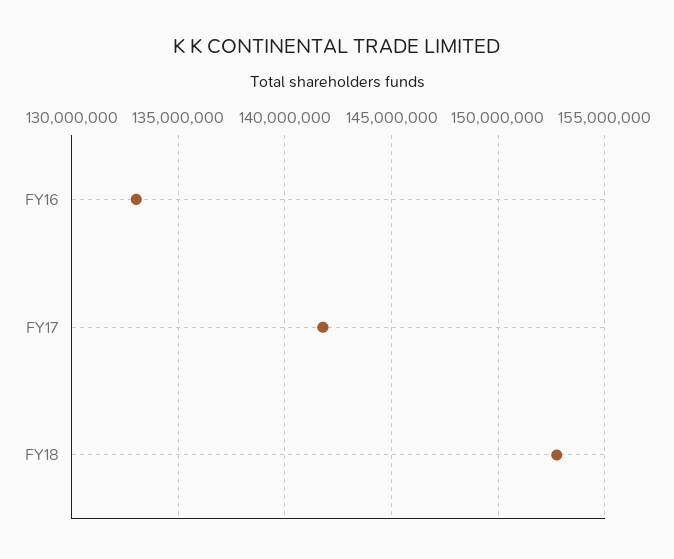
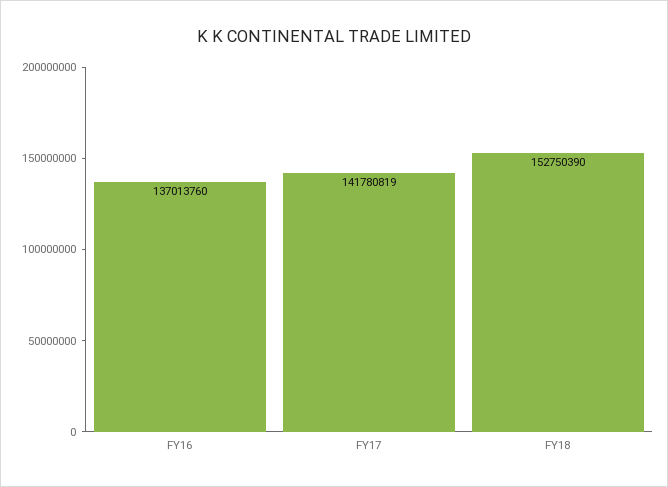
FY16: 133000000 -> 137013760

